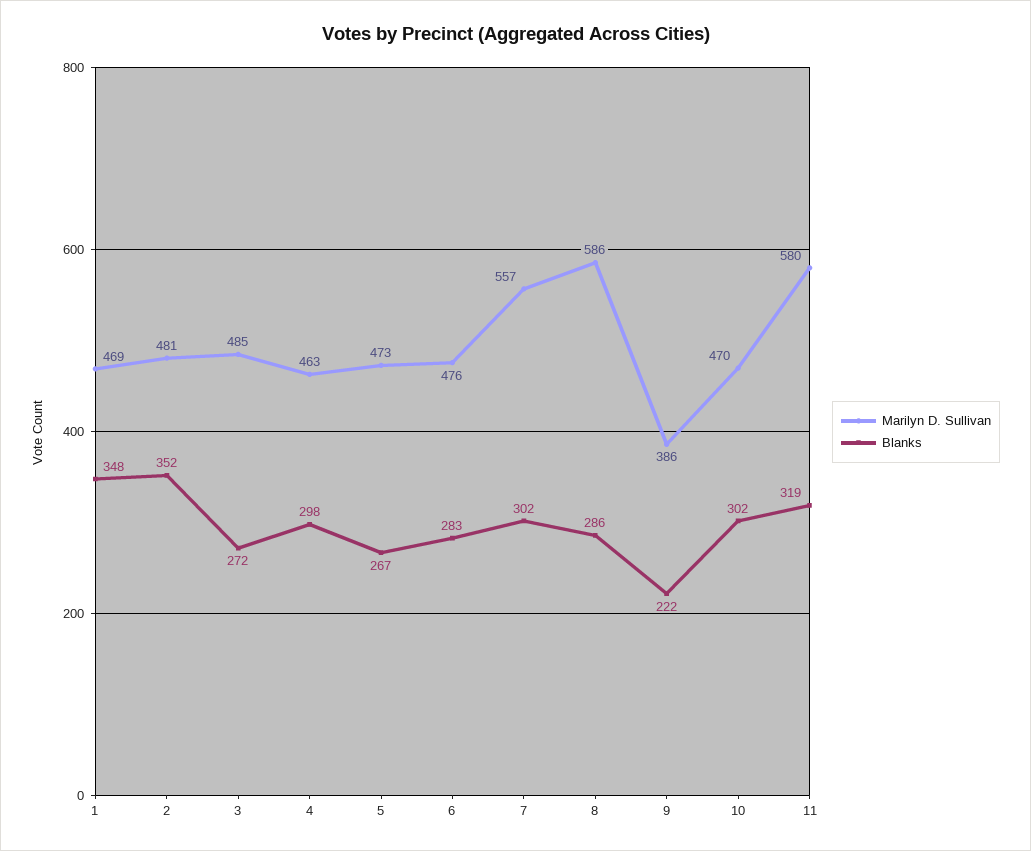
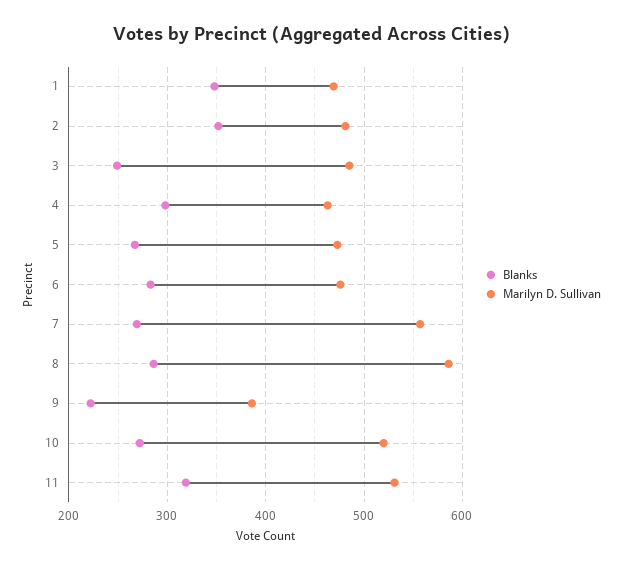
Blanks, 3: 272 -> 250
Blanks, 7: 302 -> 270
Marilyn D. Sullivan, 10: 470 -> 520
Blanks, 10: 302 -> 270
Marilyn D. Sullivan, 11: 580 -> 530

